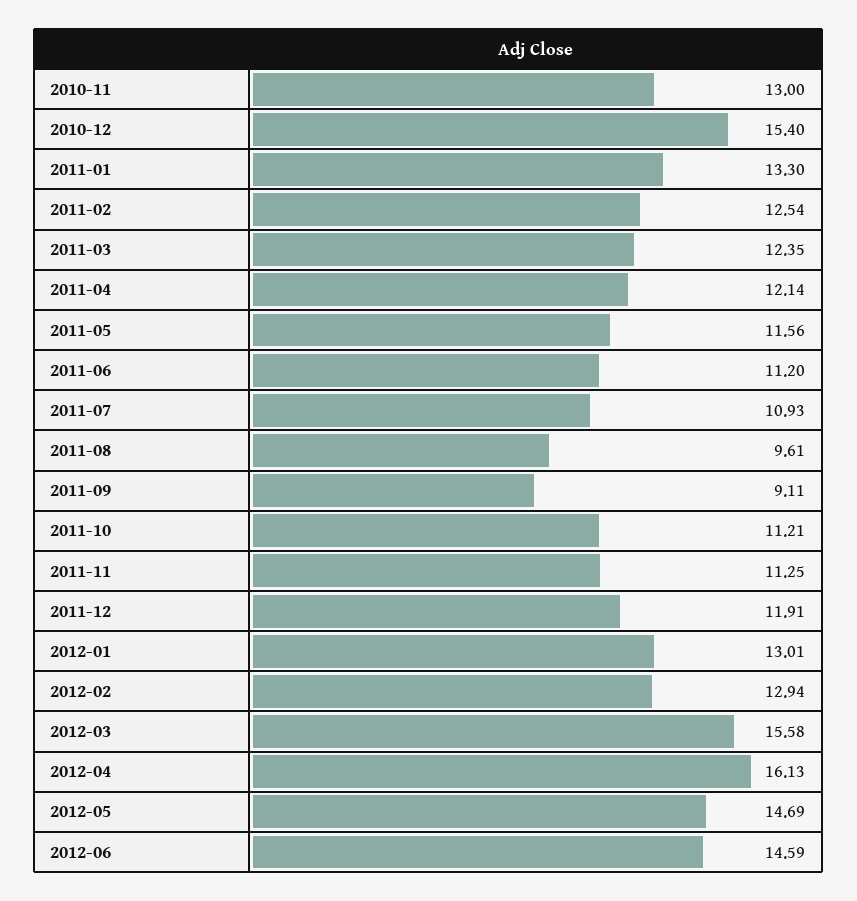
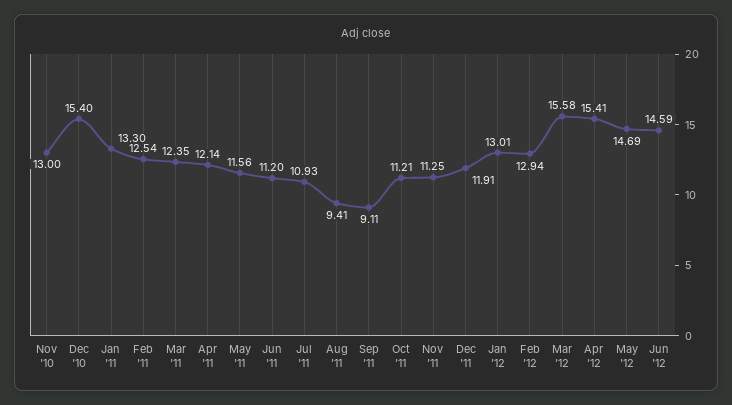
2011-08: 9.61 -> 9.41
2012-04: 16.13 -> 15.41

